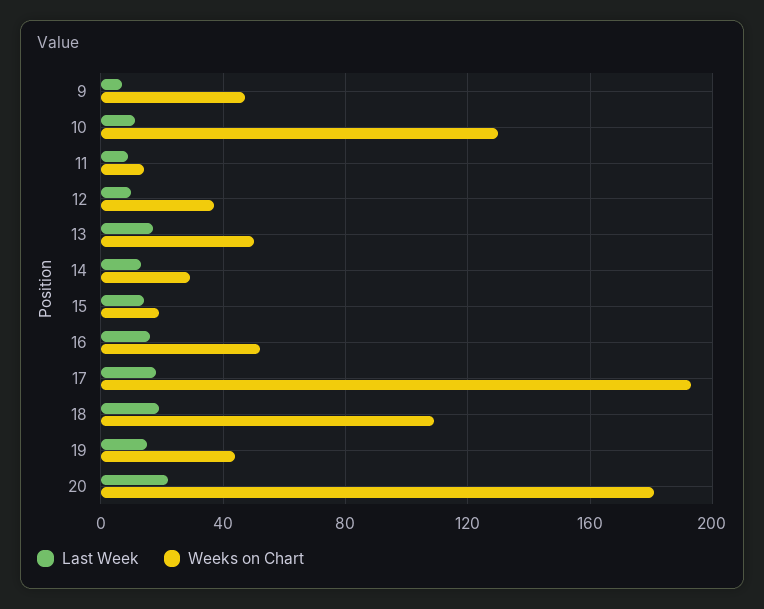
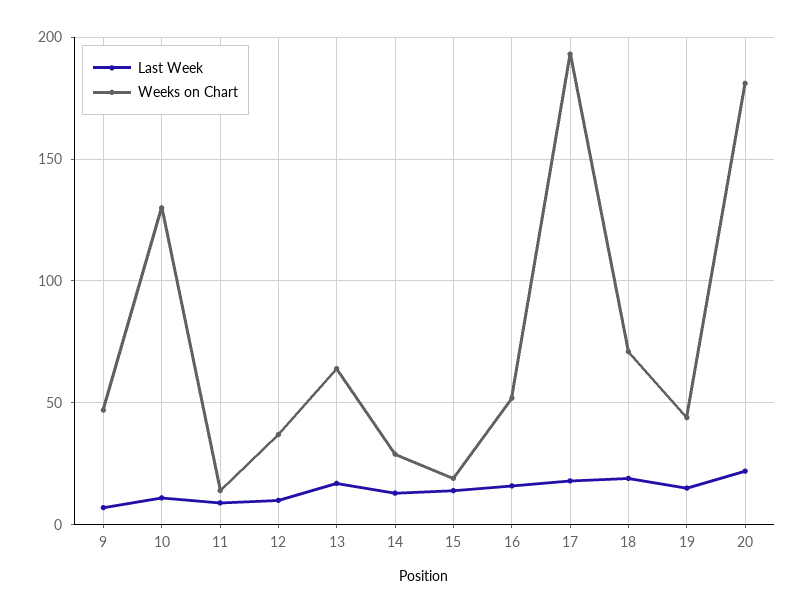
Weeks on Chart, 13: 50 -> 65
Weeks on Chart, 18: 110 -> 70

